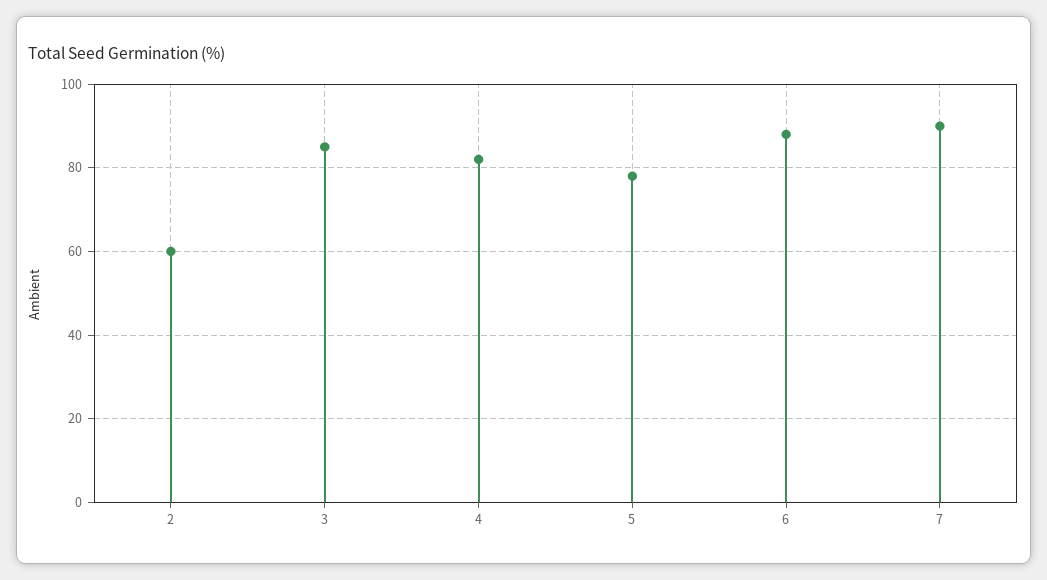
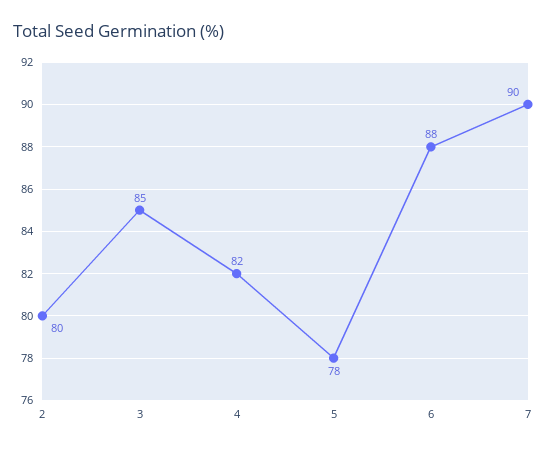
2: 60 -> 80

